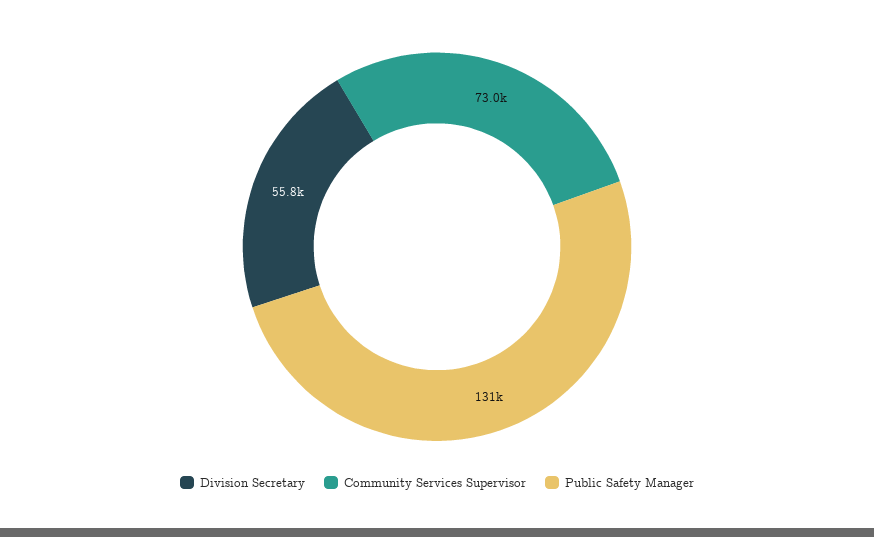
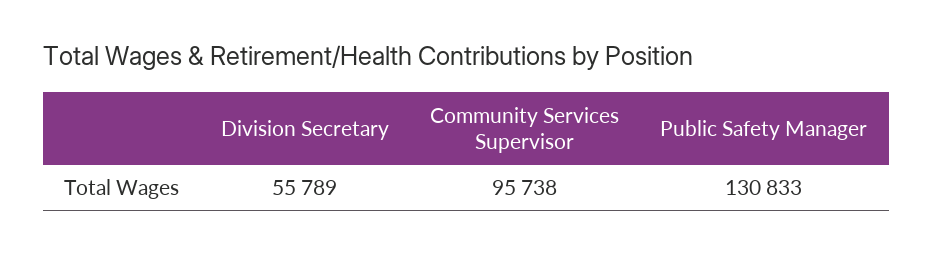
Community Services Supervisor: 73000 -> 95738

